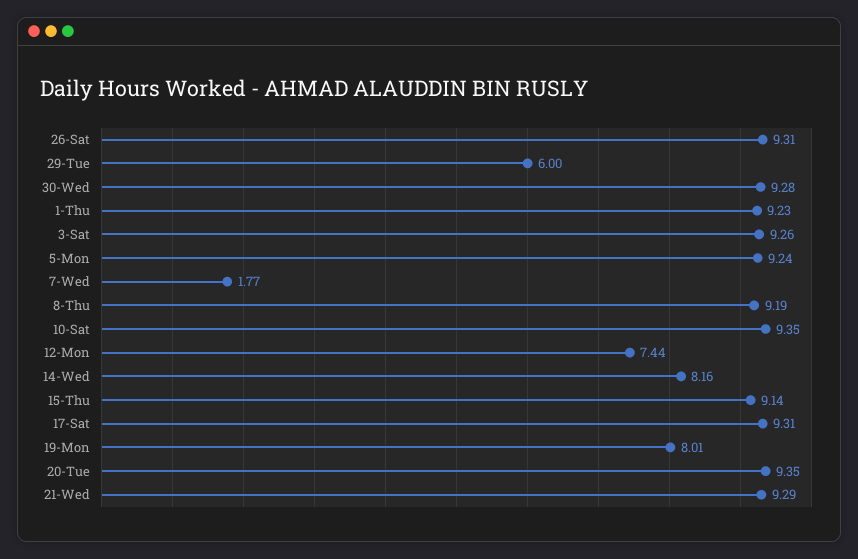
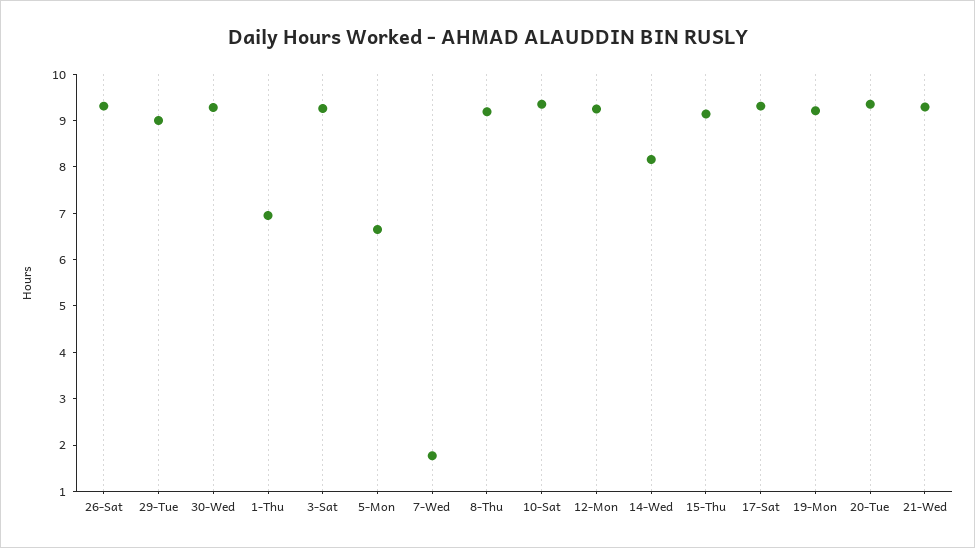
29-Tue: 6 -> 9
1-Thu: 9.23 -> 7
5-Mon: 9.24 -> 6.6
12-Mon: 7.44 -> 9.2
19-Mon: 8.01 -> 9.2

